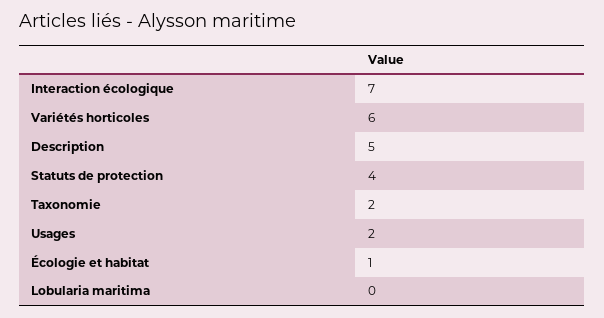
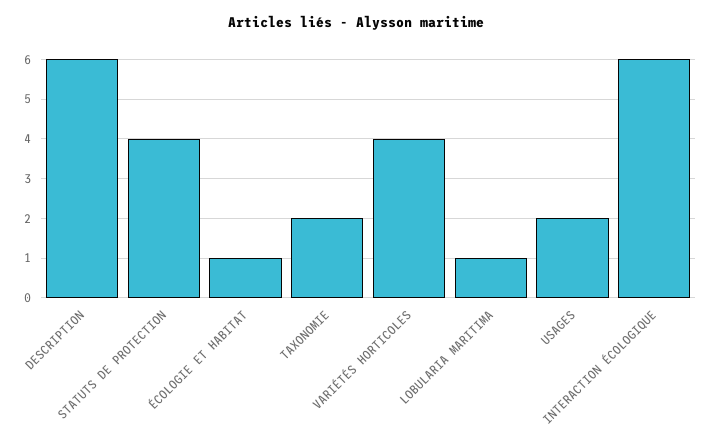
Interaction écologique: 7 -> 6
Variétés horticoles: 6 -> 4
Description: 5 -> 6
Lobularia maritima: 0 -> 1

